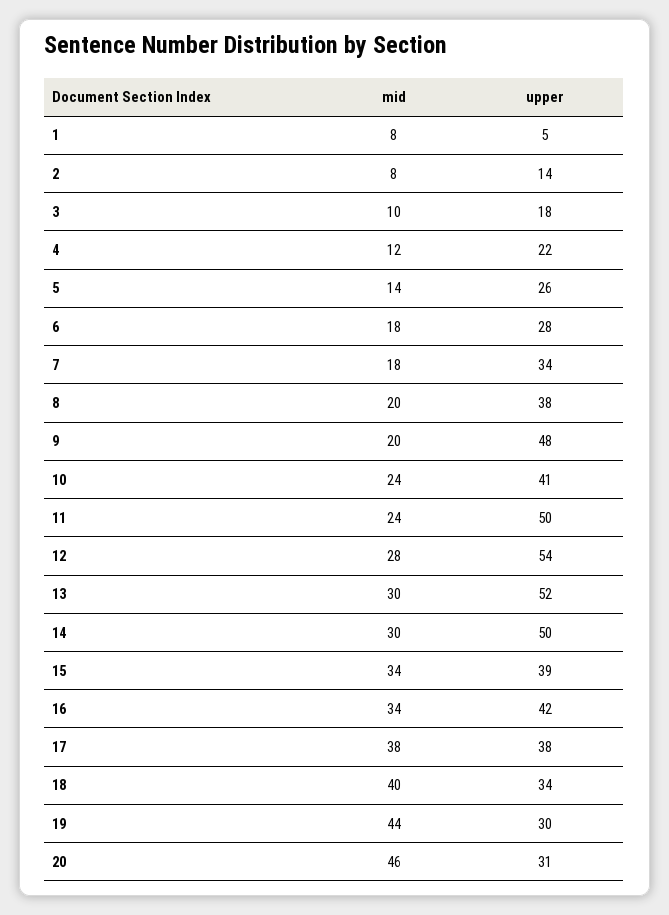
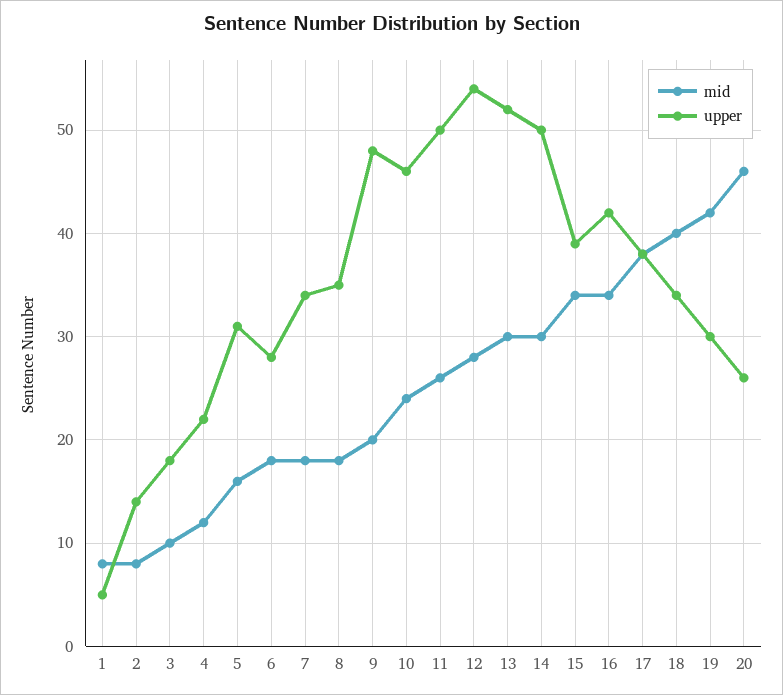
mid, 5: 14 -> 16
upper, 5: 26 -> 31
mid, 8: 20 -> 18
upper, 8: 38 -> 35
upper, 10: 41 -> 46
mid, 11: 24 -> 26
mid, 19: 44 -> 42
upper, 20: 31 -> 26

